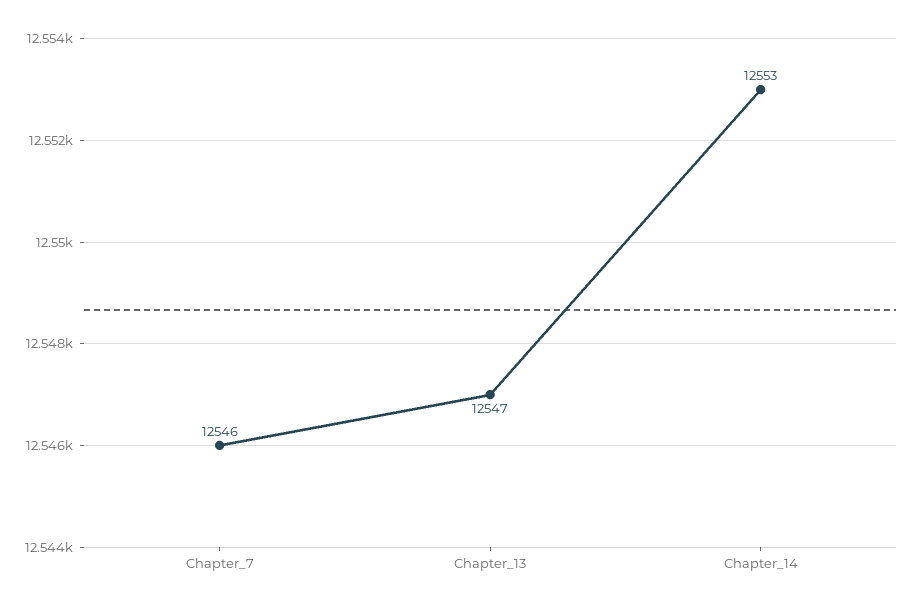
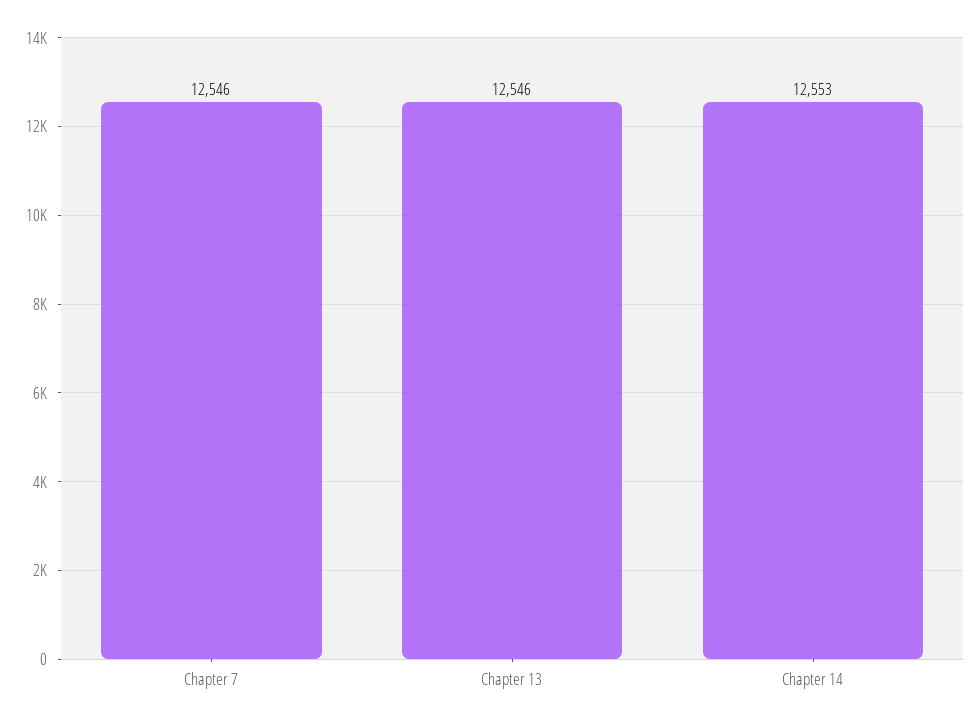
Chapter_13: 12547 -> 12546

